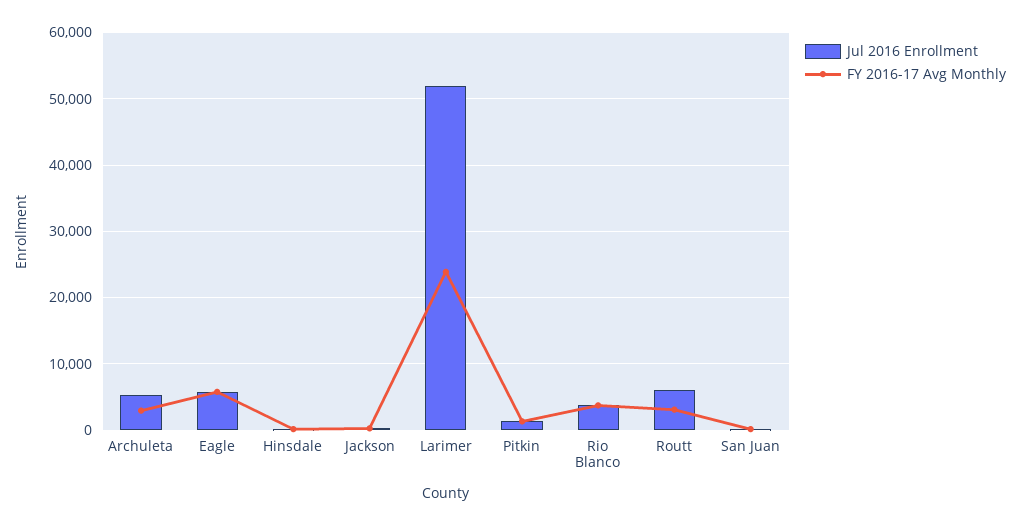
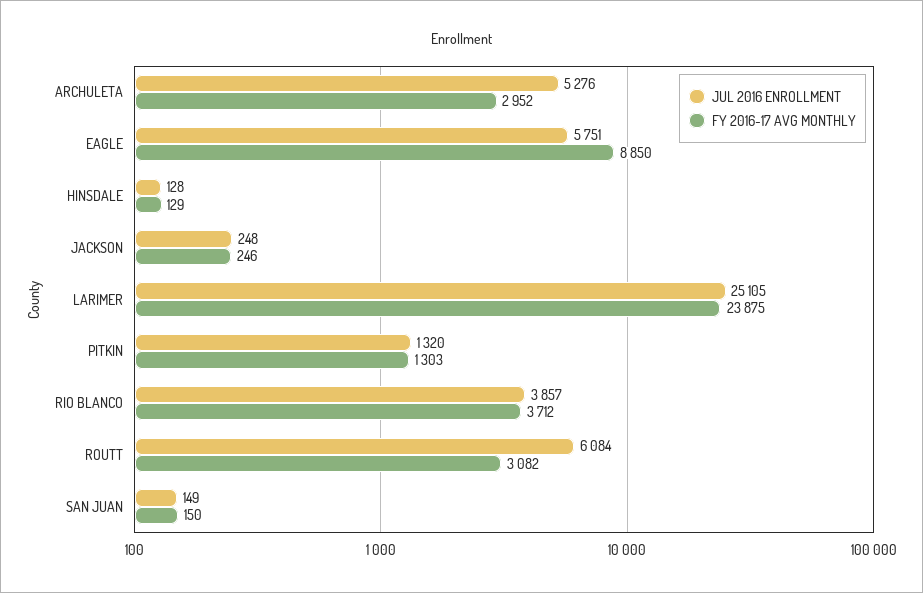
FY 2016-17 Avg Monthly, Eagle: 6000 -> 8850
Jul 2016 Enrollment, Larimer: 52000 -> 25105

